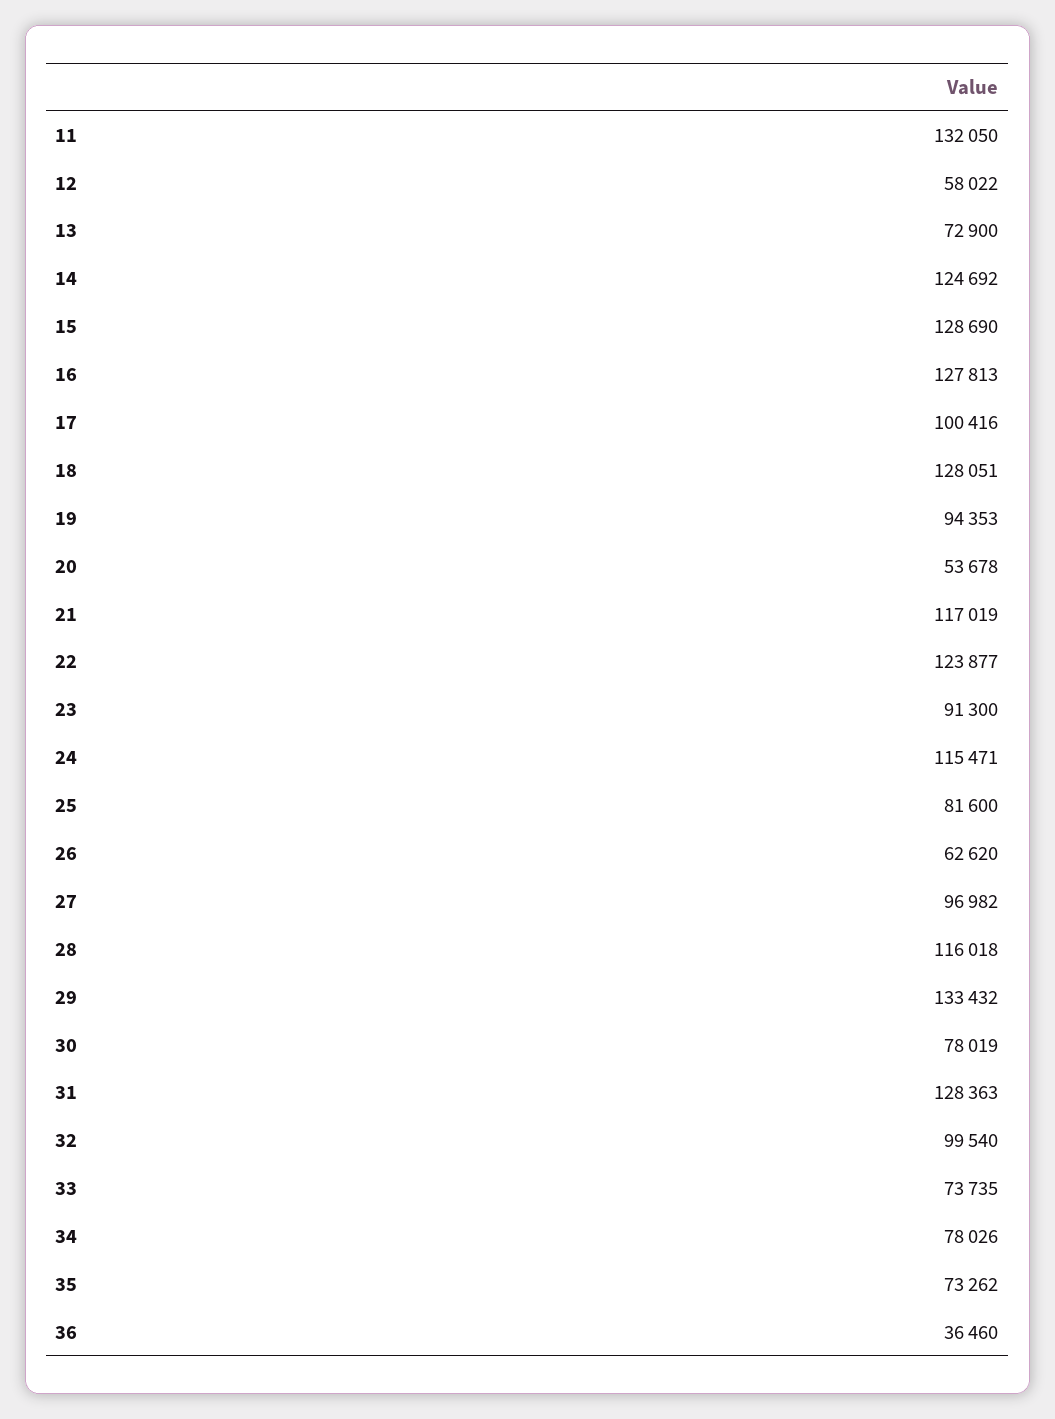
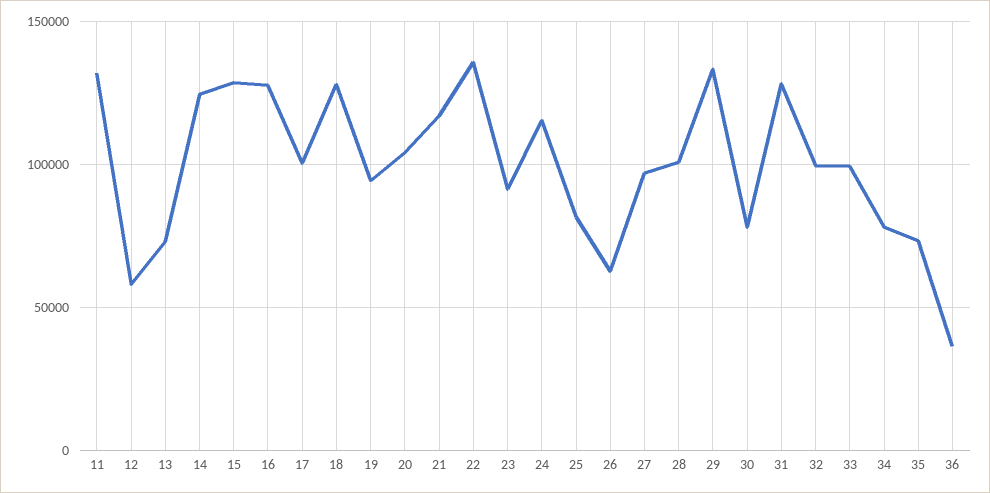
20: 53678 -> 105000
22: 123877 -> 135000
28: 116018 -> 100000
33: 73735 -> 100000

